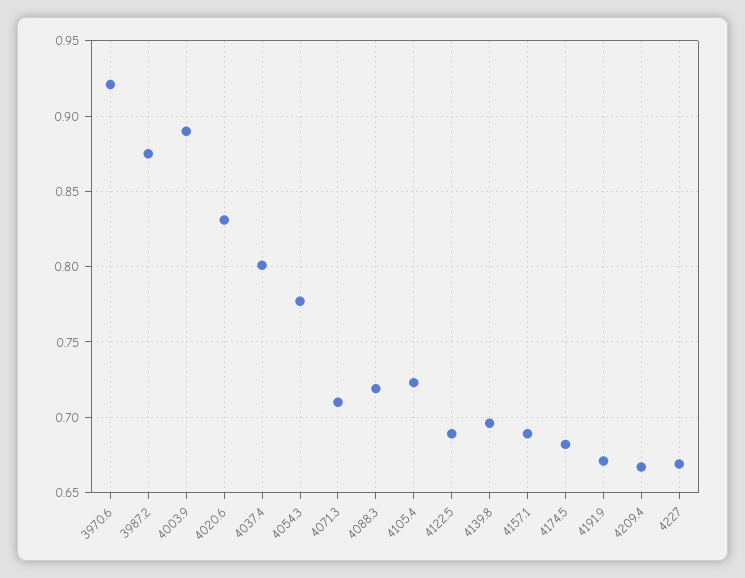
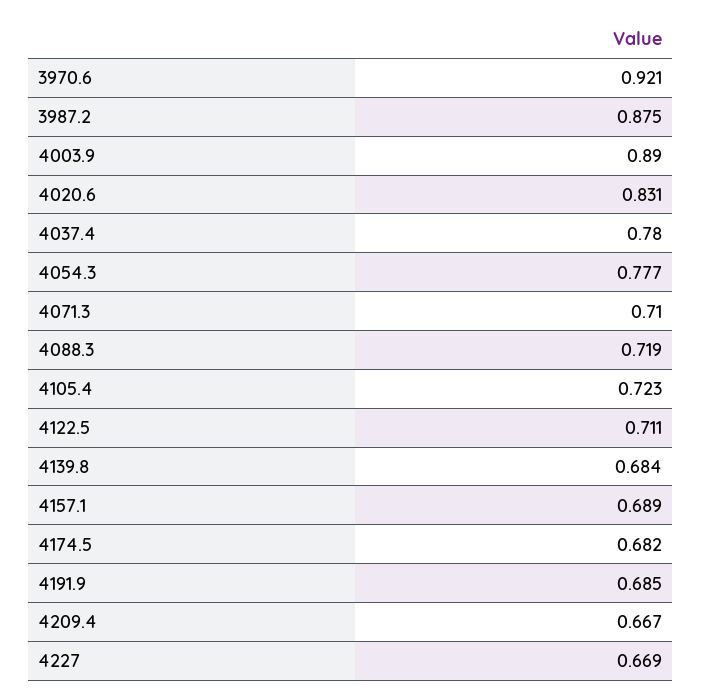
4037.4: 0.8 -> 0.78
4122.5: 0.69 -> 0.711
4139.8: 0.695 -> 0.684
4191.9: 0.67 -> 0.685

